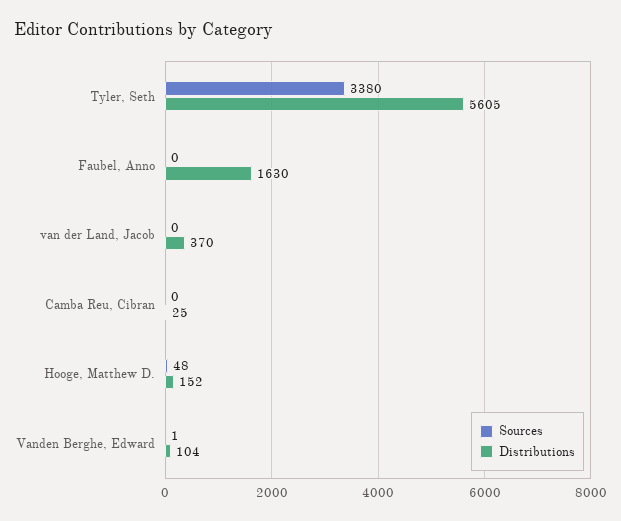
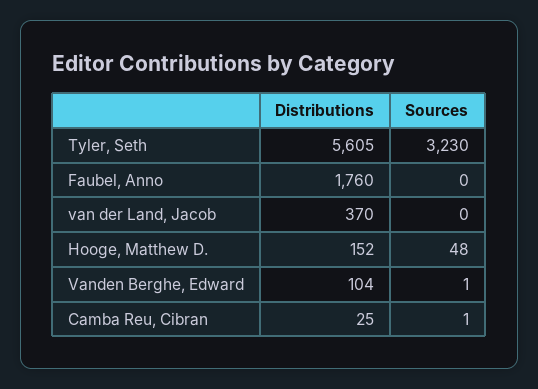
Sources, Tyler, Seth: 3380 -> 3230
Distributions, Faubel, Anno: 1630 -> 1760
Sources, Camba Reu, Cibran: 0 -> 1

